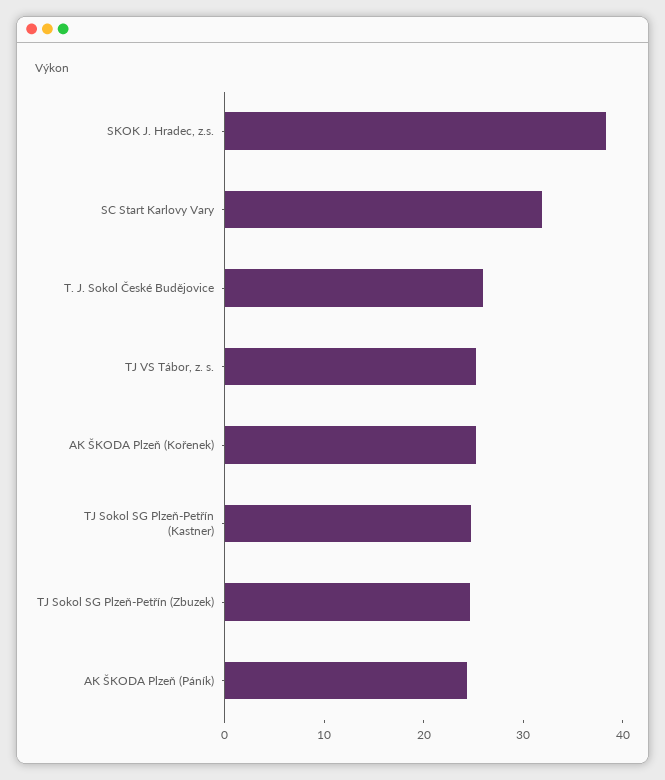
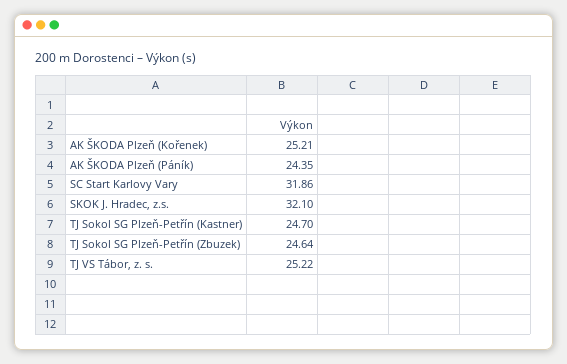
SKOK J. Hradec, z.s.: 38 -> 32.1
T. J. Sokol České Budějovice: 26 -> none

